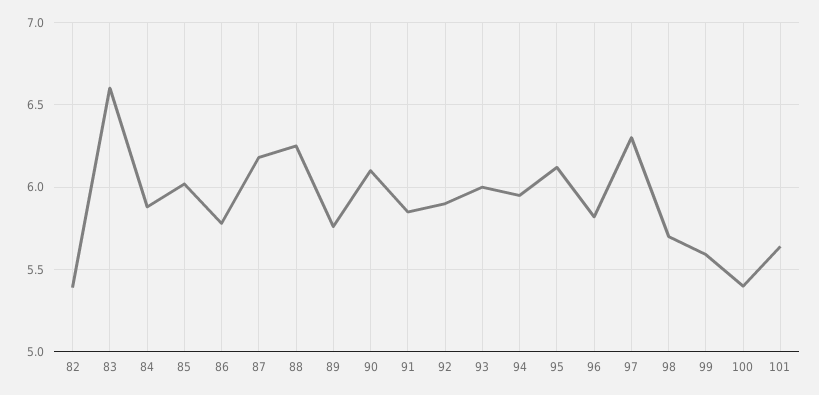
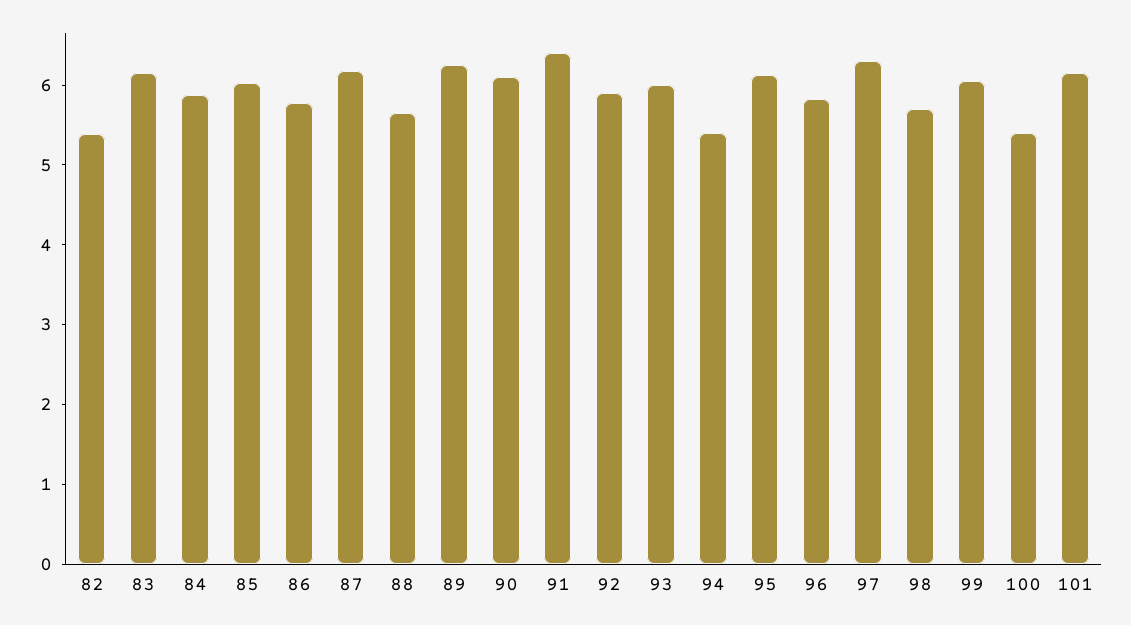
83: 6.6 -> 6.2
88: 6.25 -> 5.6
89: 5.75 -> 6.2
91: 5.85 -> 6.4
94: 5.95 -> 5.4
99: 5.6 -> 6
101: 5.65 -> 6.2

